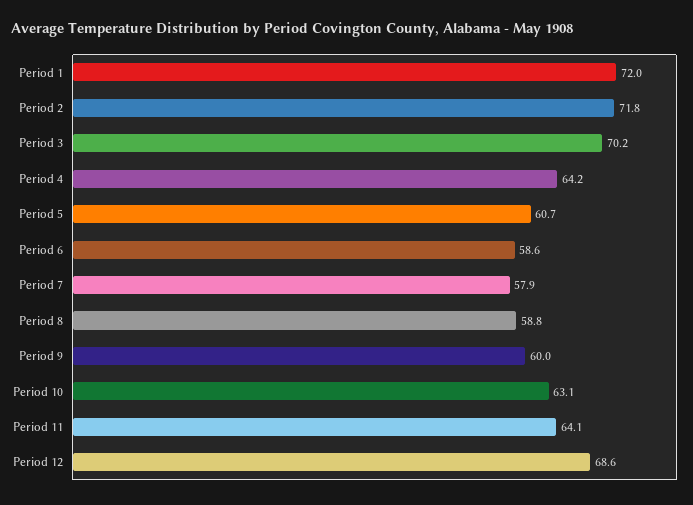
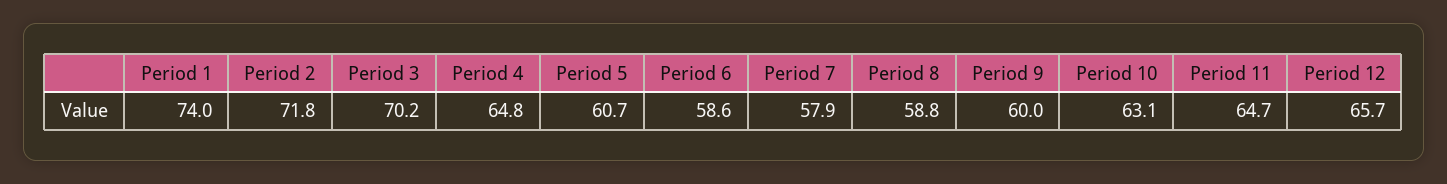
Period 1: 72 -> 74
Period 4: 64.2 -> 64.8
Period 11: 64.1 -> 64.7
Period 12: 68.6 -> 65.7

